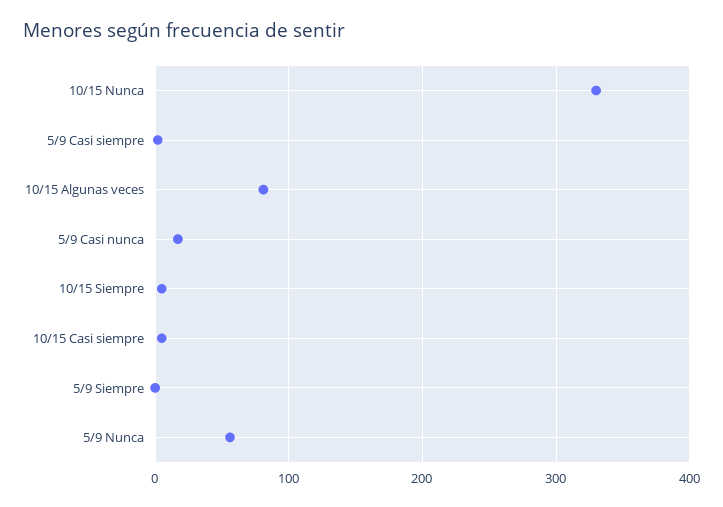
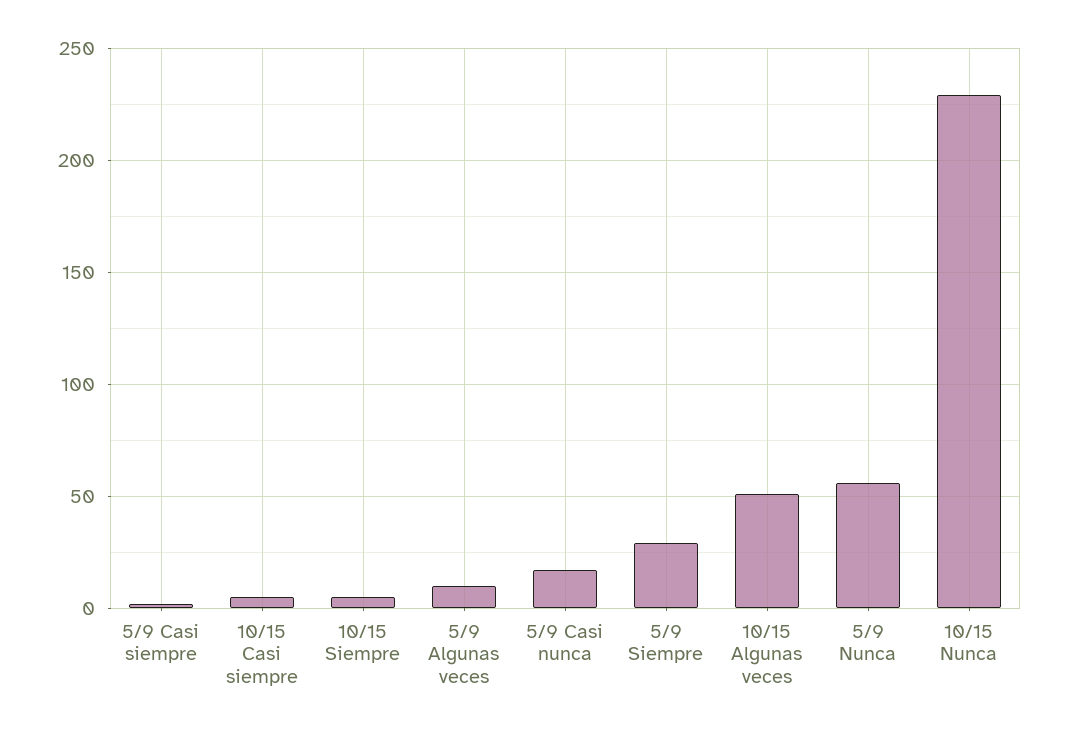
10/15 Nunca: 330 -> 230
10/15 Algunas veces: 80 -> 50
5/9 Siempre: 0 -> 30
5/9 Algunas veces: none -> 10

